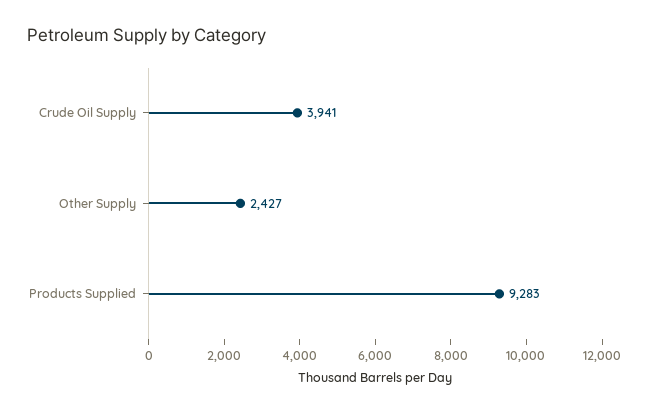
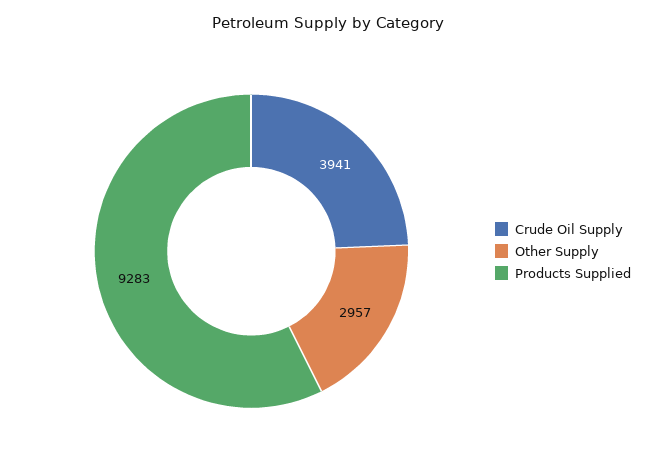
Other Supply: 2427 -> 2957

